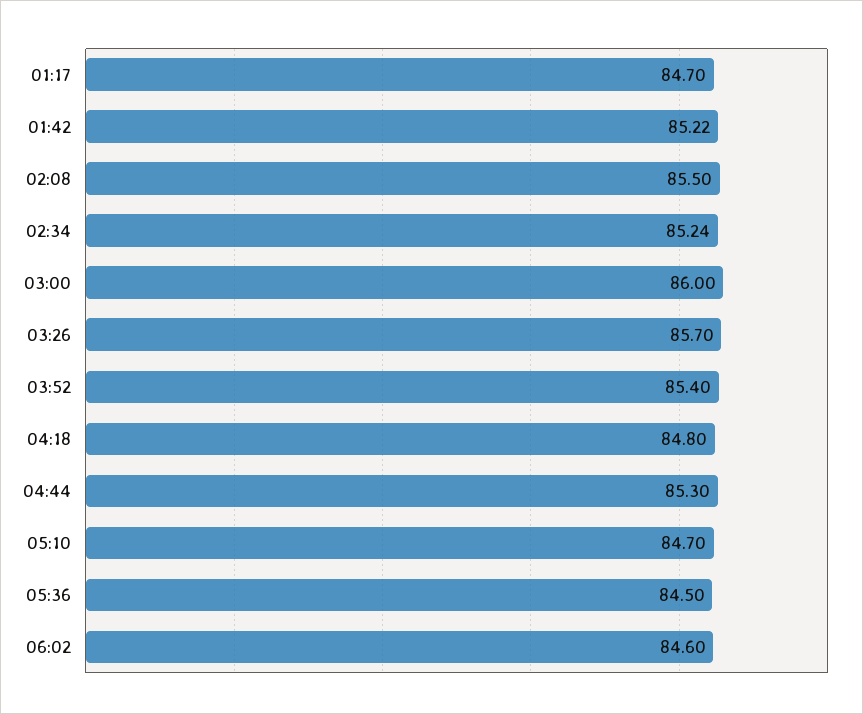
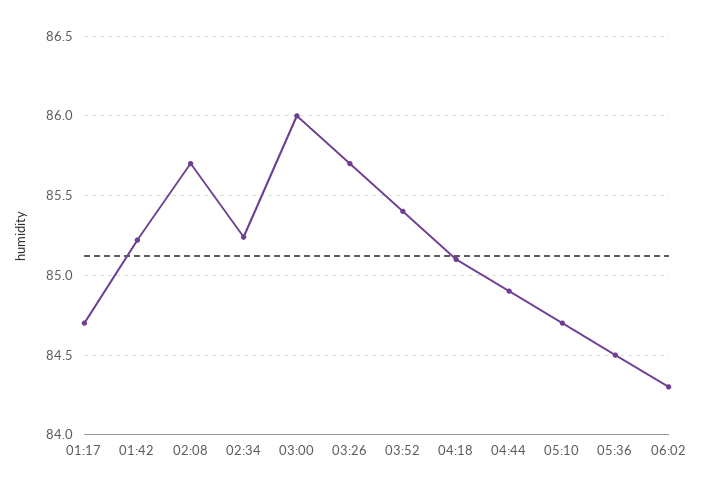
02:08: 85.5 -> 85.7
04:18: 84.8 -> 85.1
04:44: 85.3 -> 84.9
06:02: 84.6 -> 84.3

